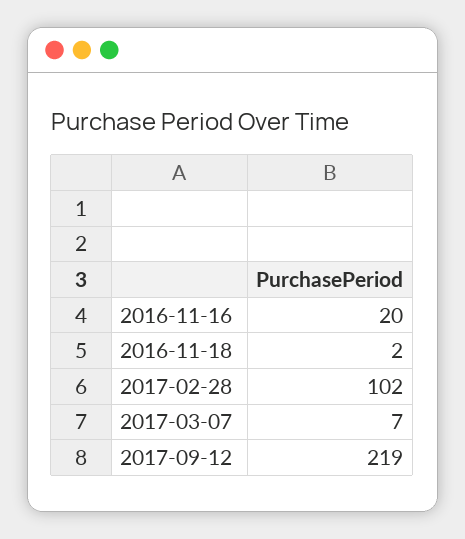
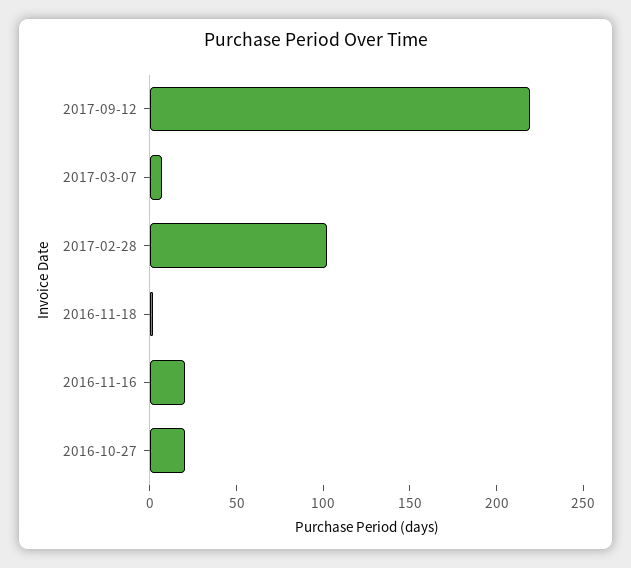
2016-10-27: none -> 20

